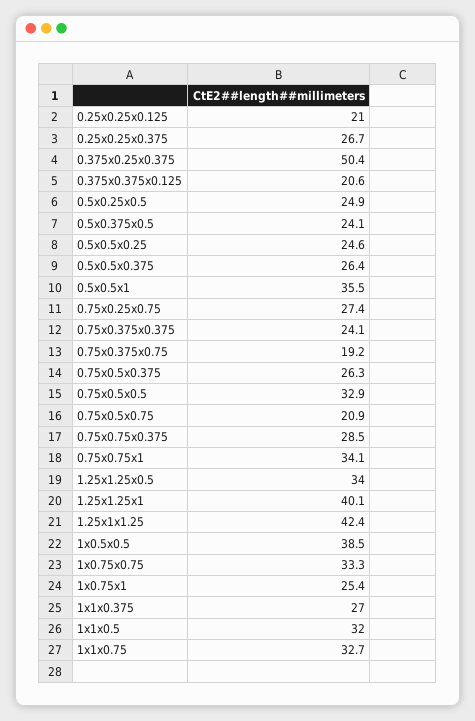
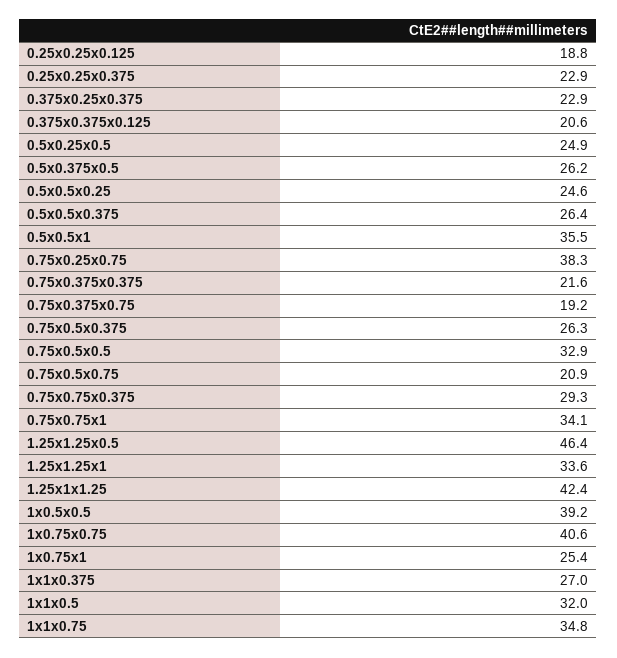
0.25x0.25x0.125: 21 -> 18.8
0.25x0.25x0.375: 26.7 -> 22.9
0.375x0.25x0.375: 50.4 -> 22.9
0.5x0.375x0.5: 24.1 -> 26.2
0.75x0.25x0.75: 27.4 -> 38.3
0.75x0.375x0.375: 24.1 -> 21.6
0.75x0.75x0.375: 28.5 -> 29.3
1.25x1.25x0.5: 34 -> 46.4
1.25x1.25x1: 40.1 -> 33.6
1x0.5x0.5: 38.5 -> 39.2
1x0.75x0.75: 33.3 -> 40.6
1x1x0.75: 32.7 -> 34.8

